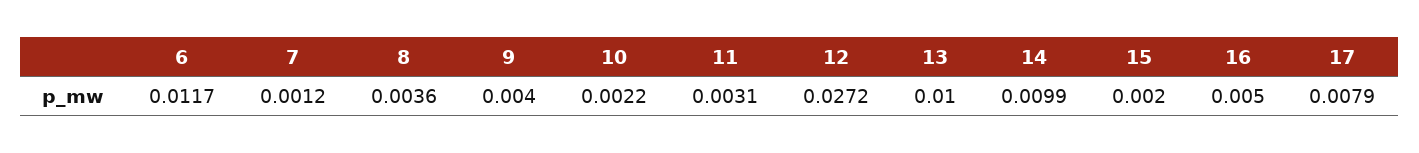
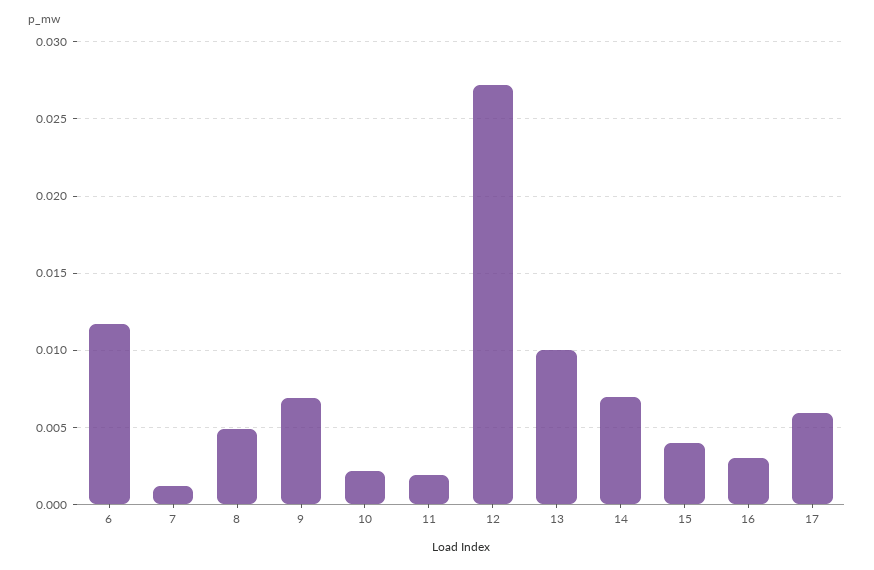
8: 0.0036 -> 0.005
9: 0.004 -> 0.007
11: 0.0031 -> 0.002
14: 0.0099 -> 0.007
15: 0.002 -> 0.004
16: 0.005 -> 0.003
17: 0.0079 -> 0.006

